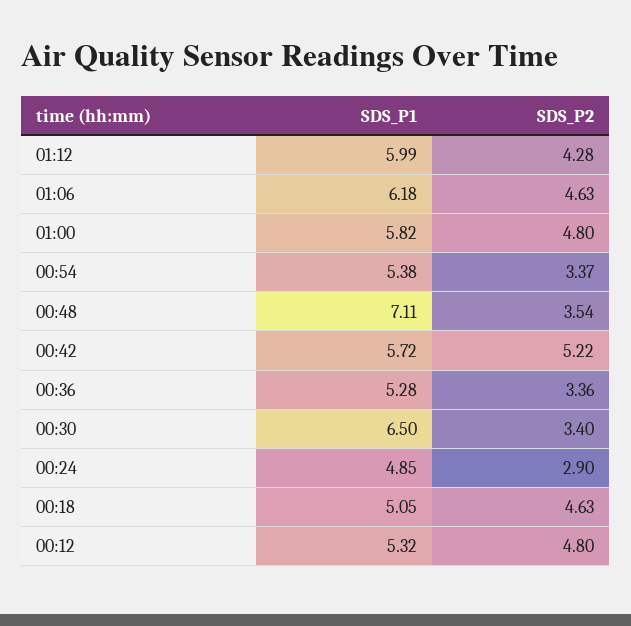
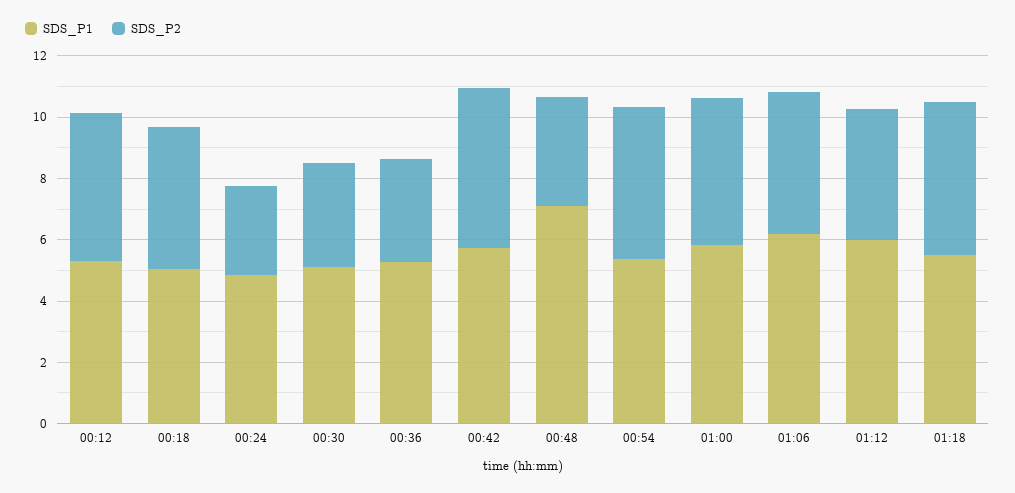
SDS_P2, 00:54: 3.37 -> 5
SDS_P1, 00:30: 6.5 -> 5
SDS_P1, 01:18: none -> 5.5
SDS_P2, 01:18: none -> 5

